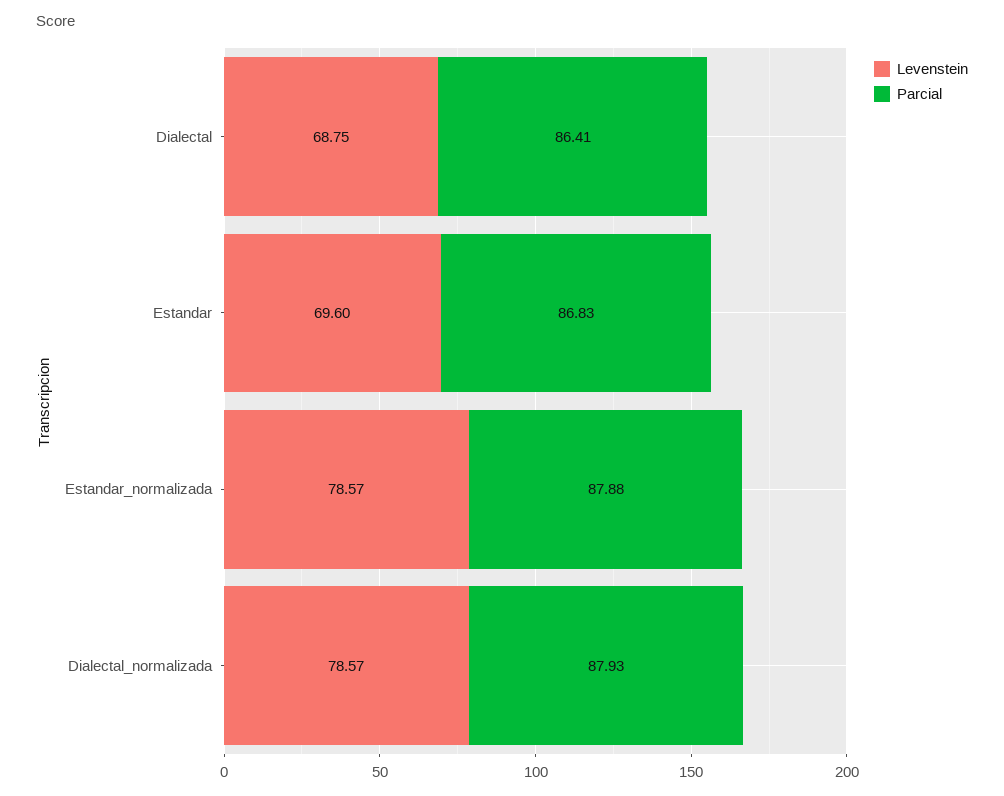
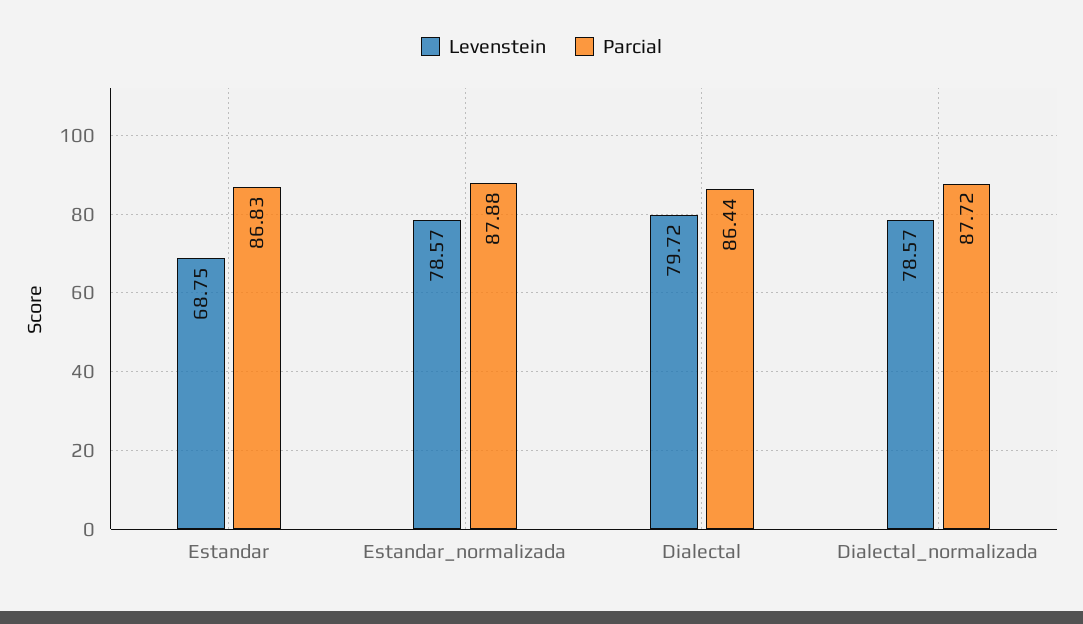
Levenstein, Dialectal: 68.75 -> 79.72
Parcial, Dialectal: 86.41 -> 86.44
Levenstein, Estandar: 69.6 -> 68.75
Parcial, Dialectal_normalizada: 87.93 -> 87.72

